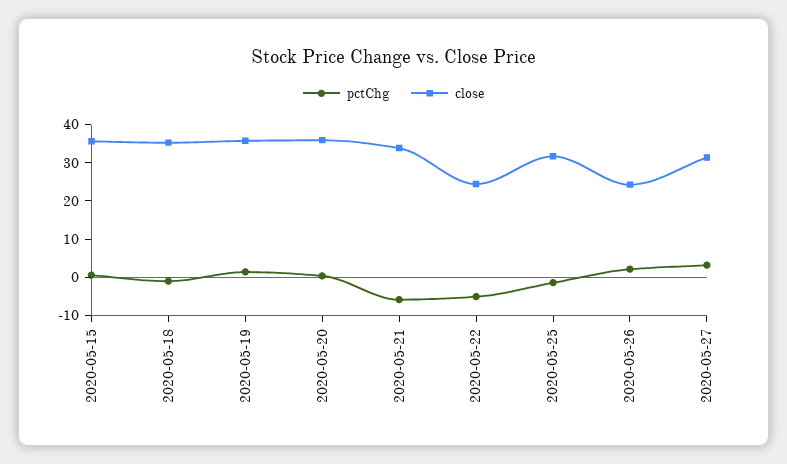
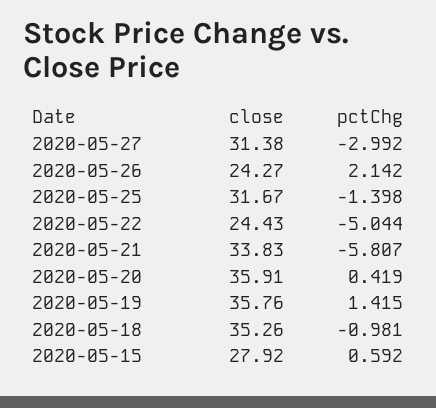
close, 2020-05-15: 35 -> 27.92
pctChg, 2020-05-27: 2.5 -> -2.992

